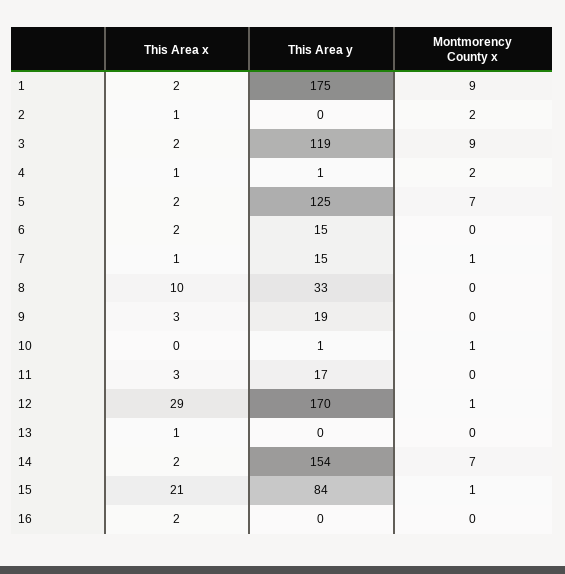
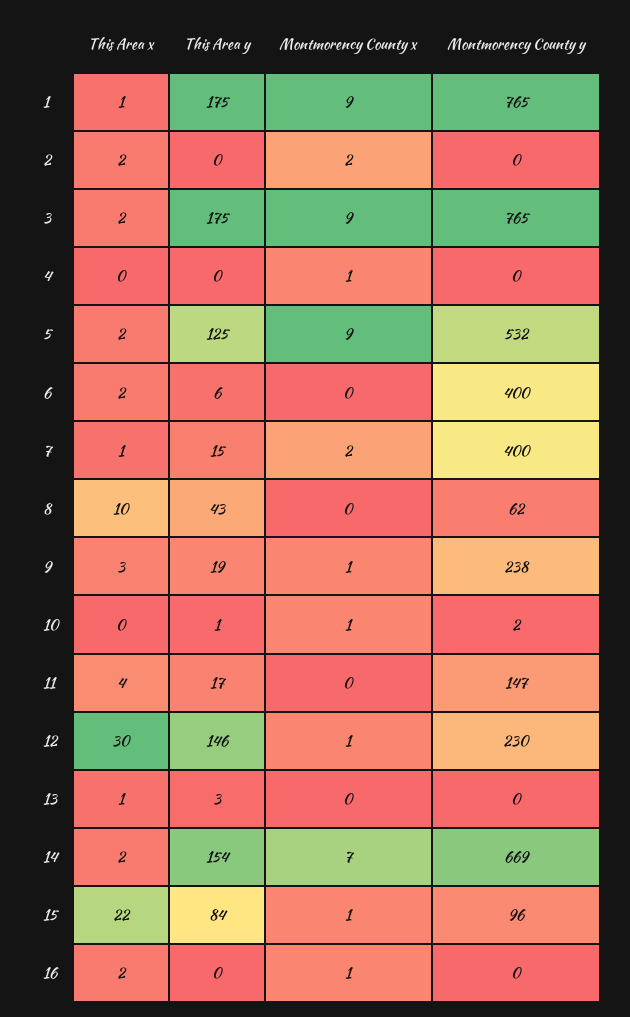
This Area x, 1: 2 -> 1
This Area x, 2: 1 -> 2
This Area y, 3: 119 -> 175
This Area x, 4: 1 -> 0
This Area y, 4: 1 -> 0
Montmorency County x, 4: 2 -> 1
Montmorency County x, 5: 7 -> 9
This Area y, 6: 15 -> 6
Montmorency County x, 7: 1 -> 2
This Area y, 8: 33 -> 43
Montmorency County x, 9: 0 -> 1
This Area x, 11: 3 -> 4
This Area x, 12: 29 -> 30
This Area y, 12: 170 -> 146
This Area y, 13: 0 -> 3
This Area x, 15: 21 -> 22
Montmorency County x, 16: 0 -> 1
Montmorency County y, 1: none -> 765
Montmorency County y, 2: none -> 0
Montmorency County y, 3: none -> 765
Montmorency County y, 4: none -> 0
Montmorency County y, 5: none -> 532
Montmorency County y, 6: none -> 400
Montmorency County y, 7: none -> 400
Montmorency County y, 8: none -> 62
Montmorency County y, 9: none -> 238
Montmorency County y, 10: none -> 2
Montmorency County y, 11: none -> 147
Montmorency County y, 12: none -> 230
Montmorency County y, 13: none -> 0
Montmorency County y, 14: none -> 669
Montmorency County y, 15: none -> 96
Montmorency County y, 16: none -> 0

